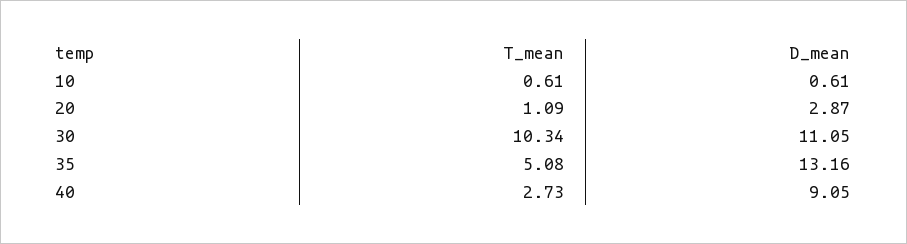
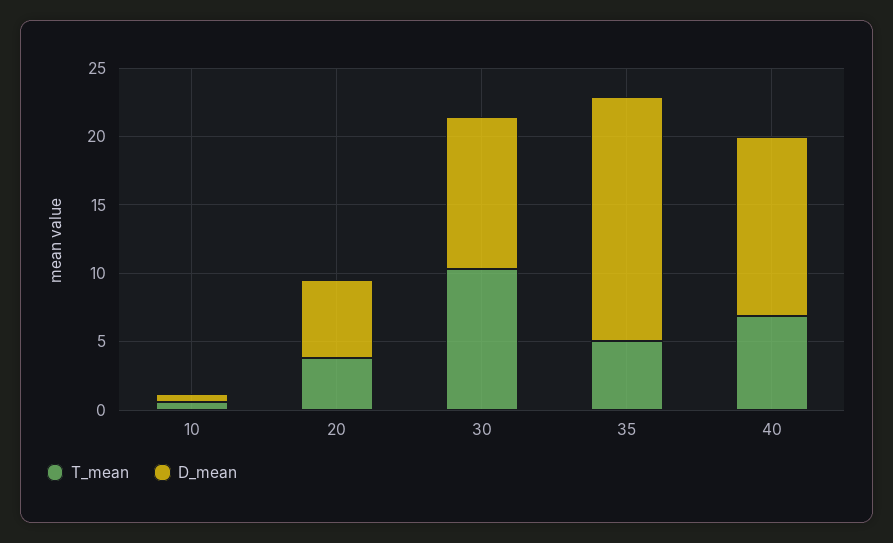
T_mean, 20: 1.09 -> 4
D_mean, 20: 2.87 -> 6
D_mean, 35: 13.16 -> 18
T_mean, 40: 2.73 -> 7
D_mean, 40: 9.05 -> 13

